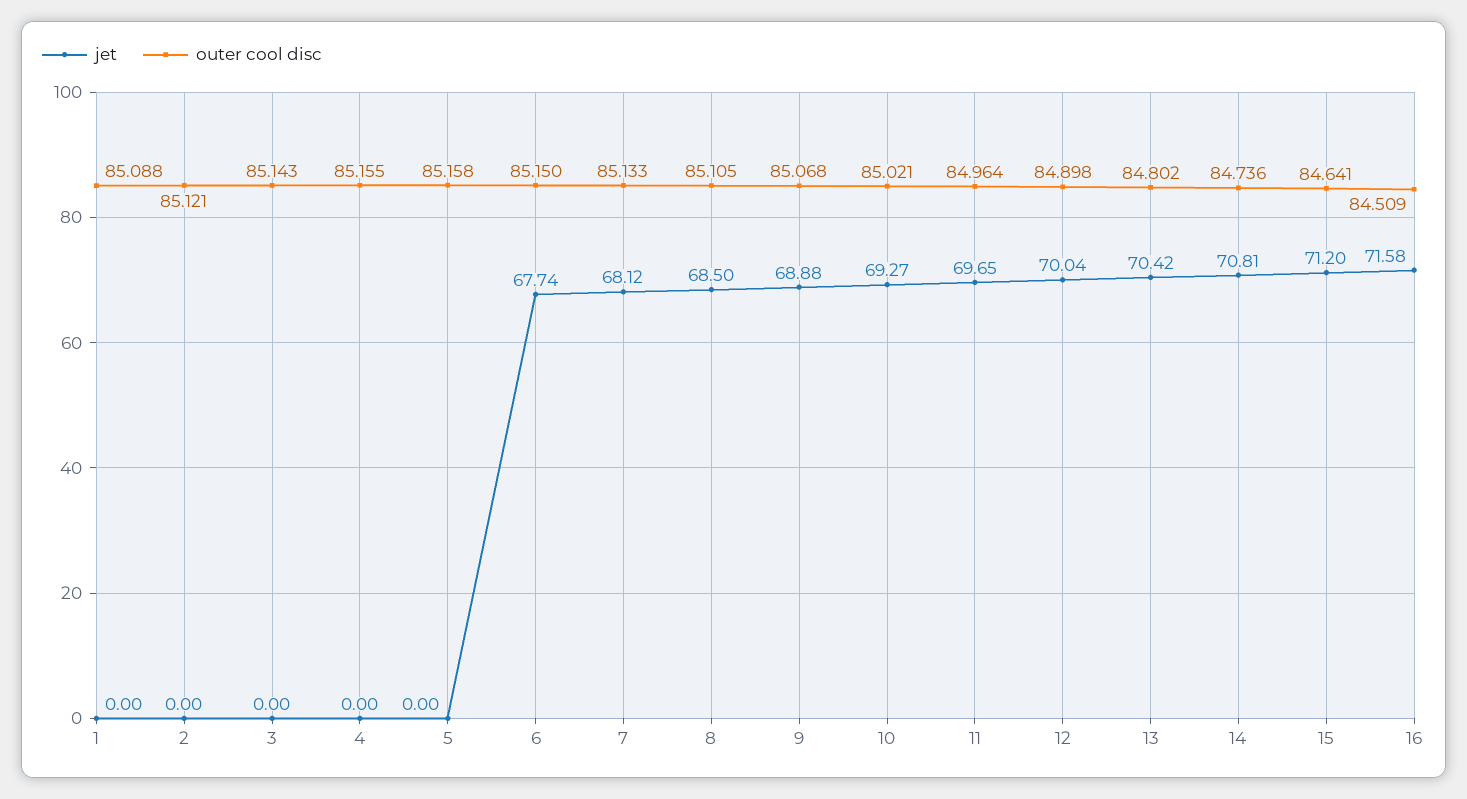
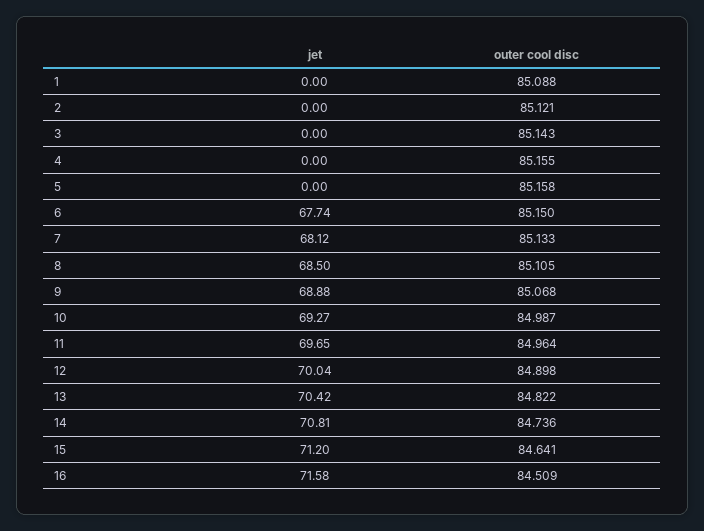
outer cool disc, 10: 85.021 -> 84.987
outer cool disc, 13: 84.802 -> 84.822

